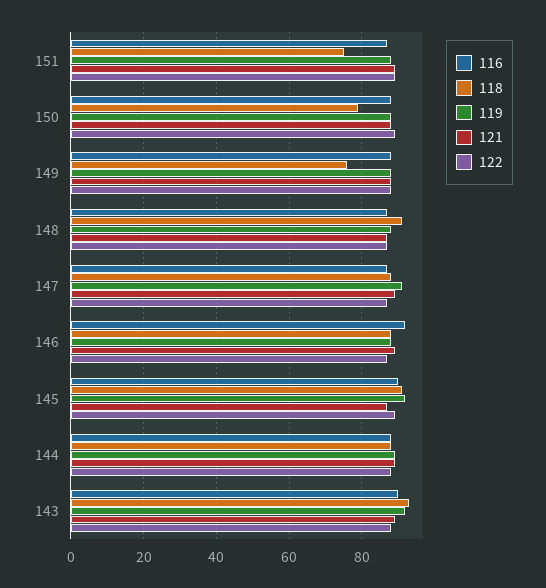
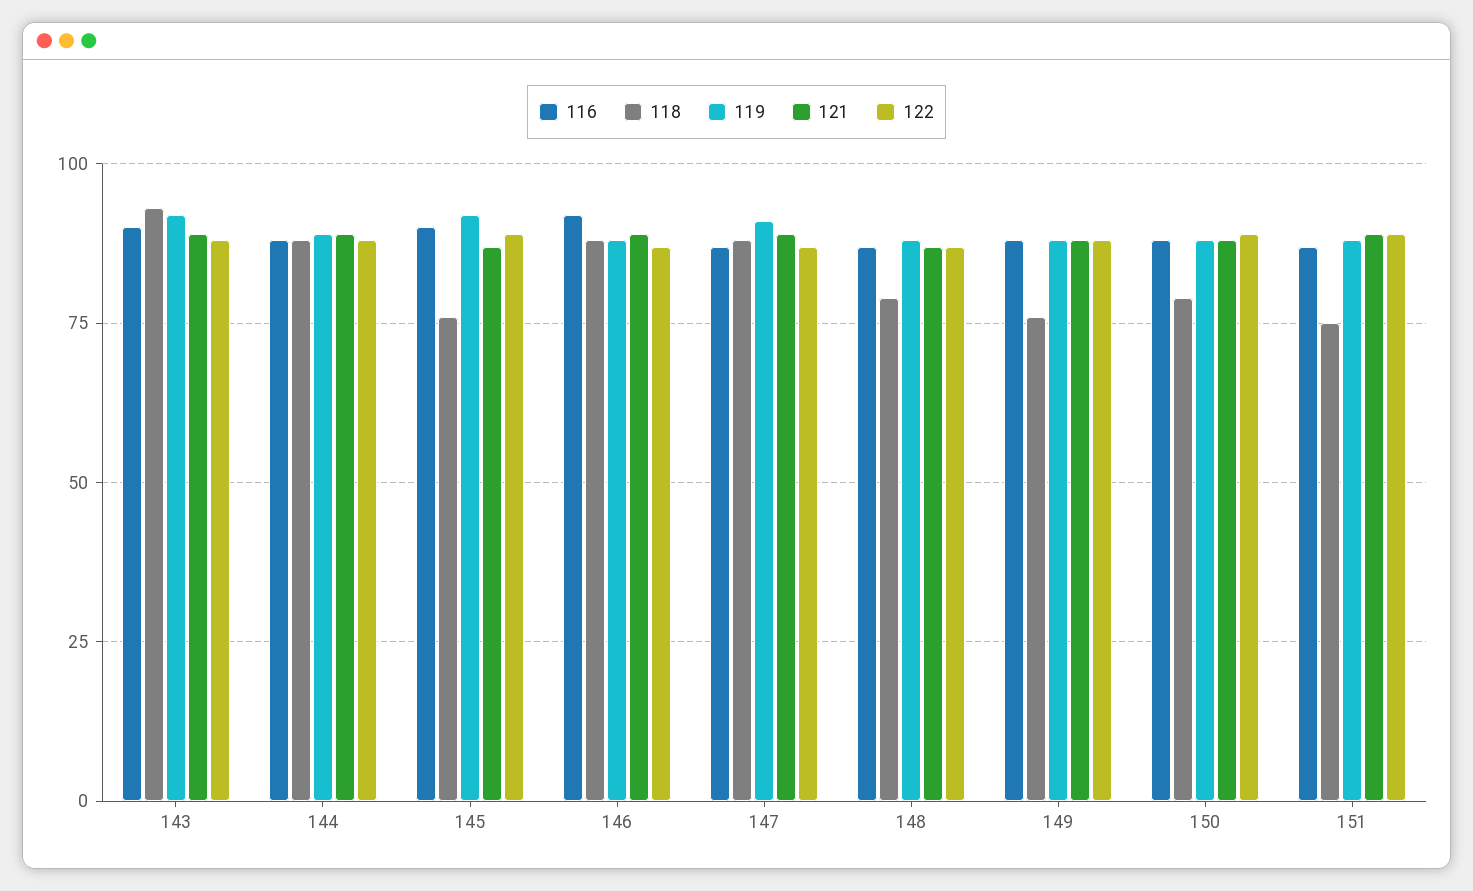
118, 148: 90 -> 80
118, 145: 90 -> 75

